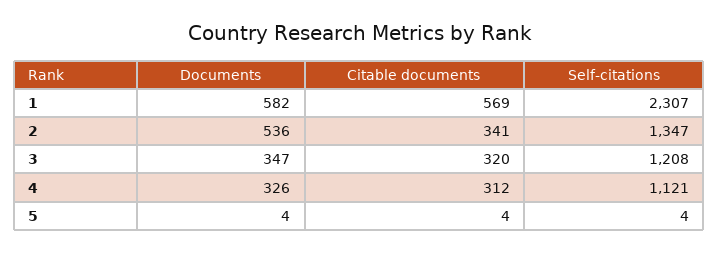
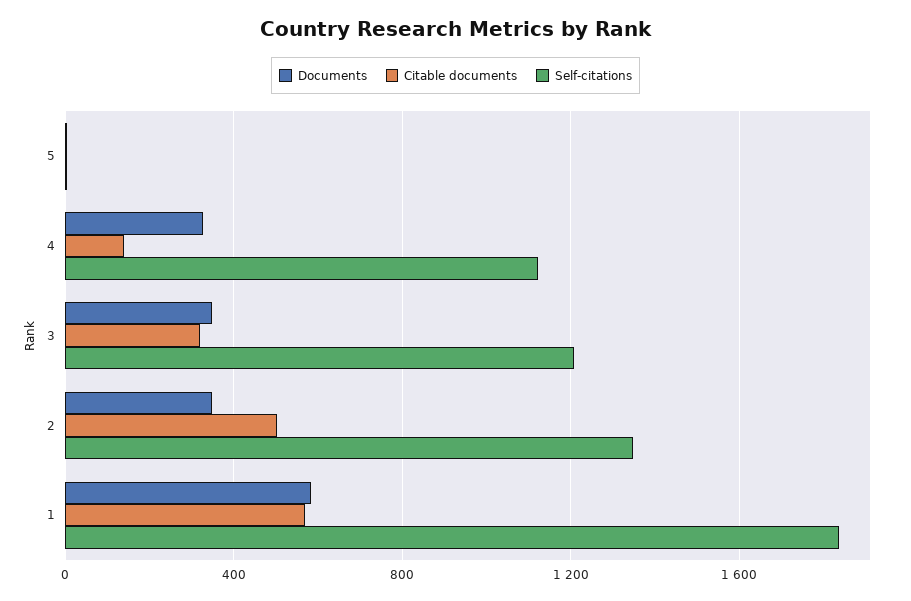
Self-citations, 1: 2307 -> 1850
Documents, 2: 536 -> 350
Citable documents, 2: 341 -> 500
Citable documents, 4: 312 -> 150

